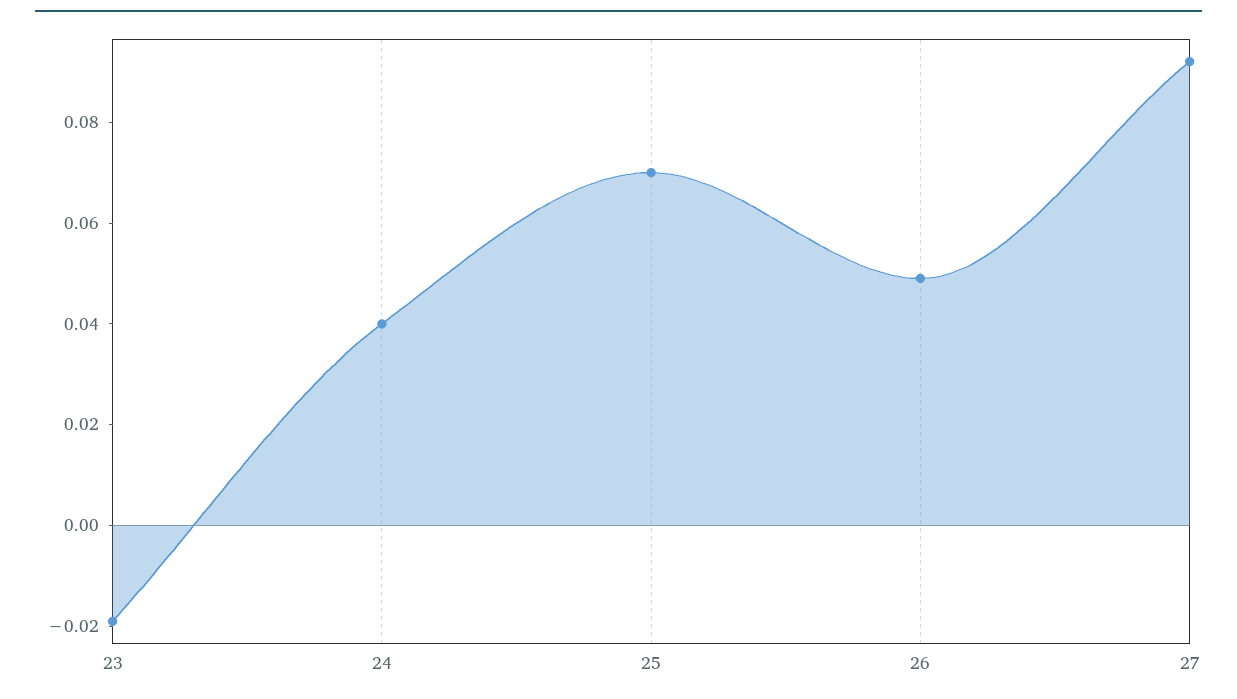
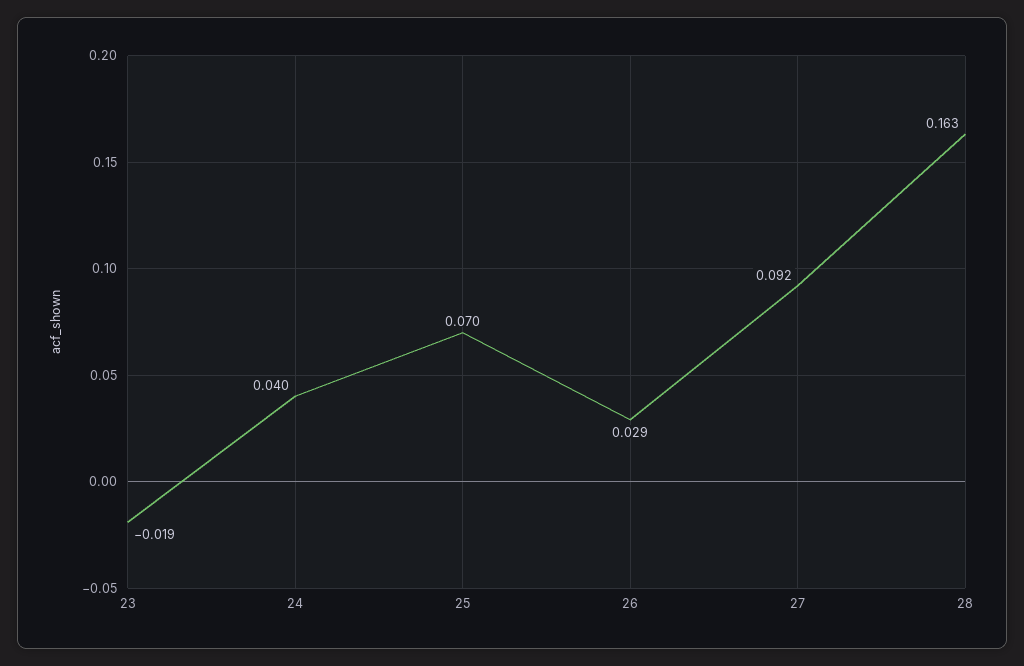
26: 0.05 -> 0.029
28: none -> 0.163

